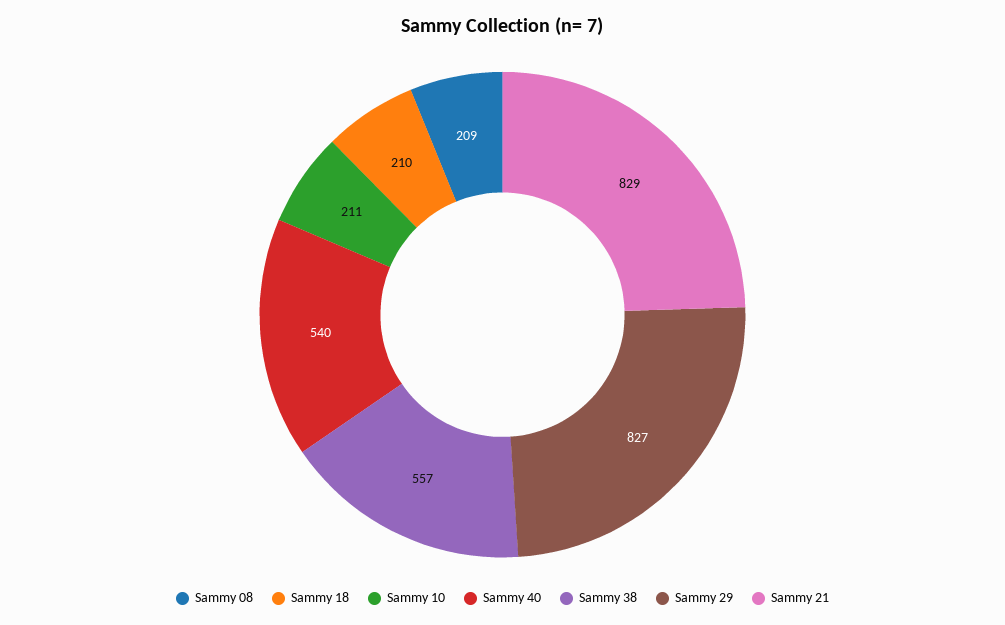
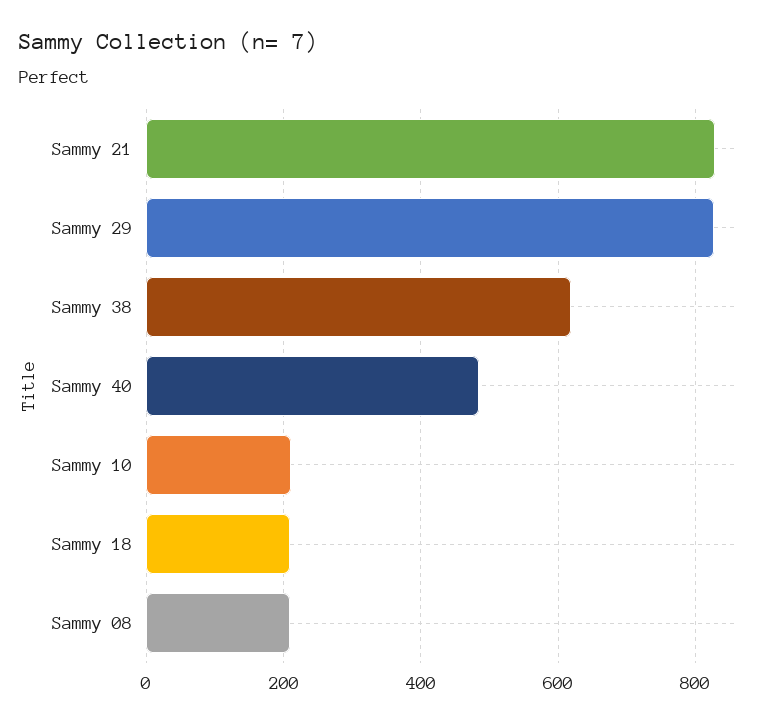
Sammy 40: 540 -> 480
Sammy 38: 557 -> 620

